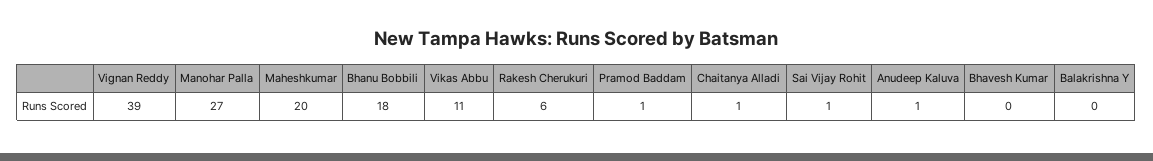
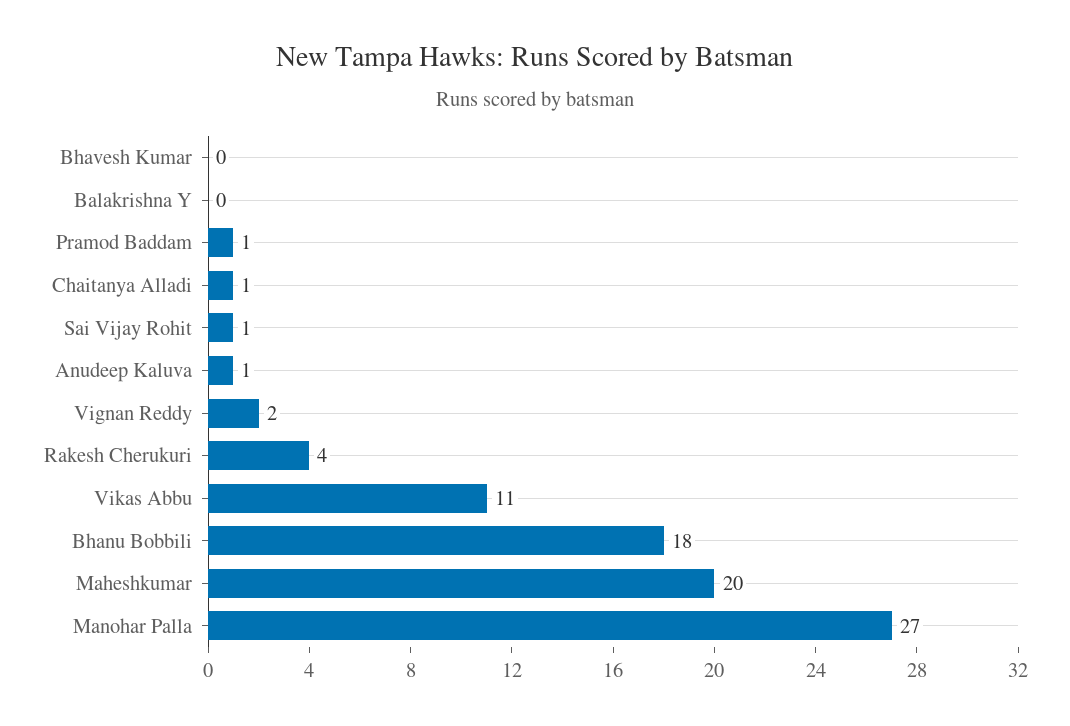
Vignan Reddy: 39 -> 2
Rakesh Cherukuri: 6 -> 4

